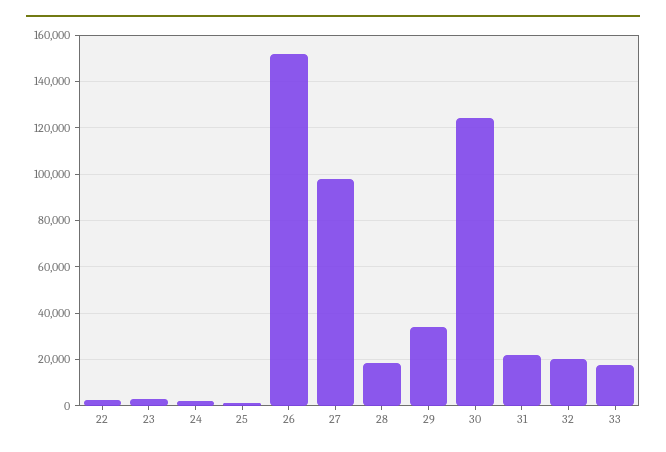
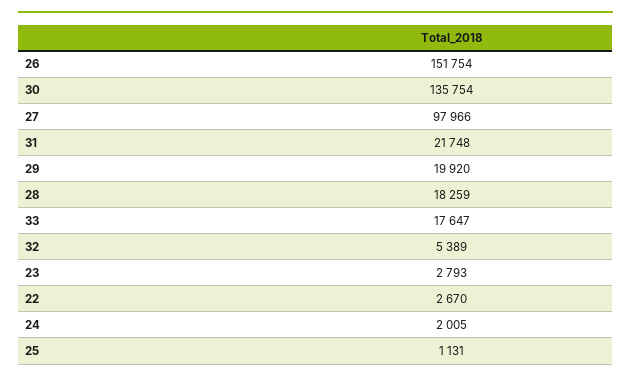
29: 35000 -> 19920
30: 125000 -> 135754
32: 20000 -> 5389

